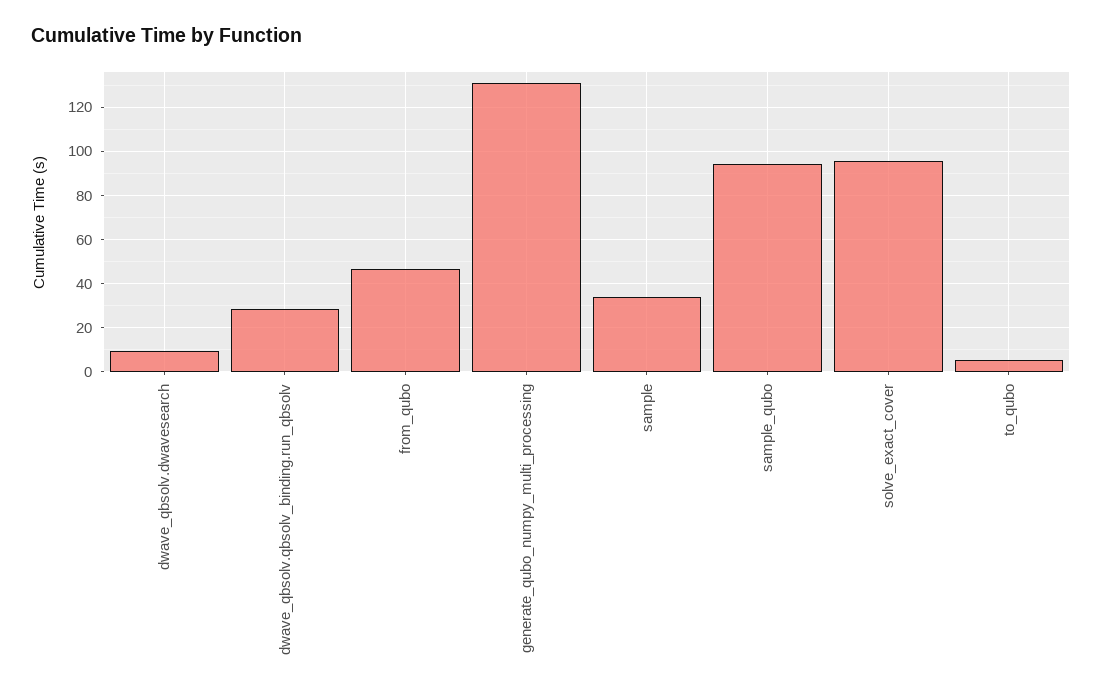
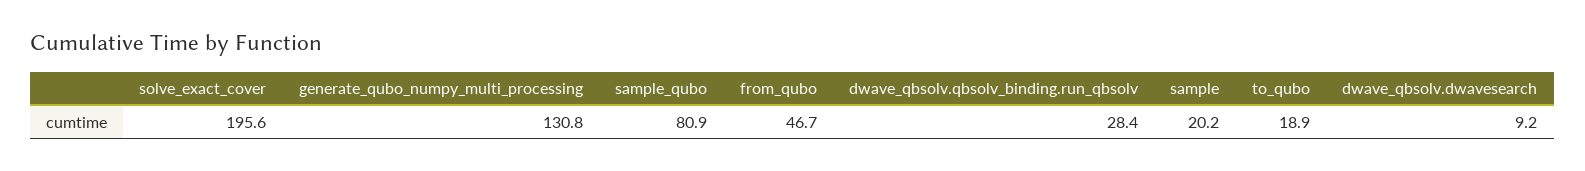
sample: 35 -> 20.2
sample_qubo: 95 -> 80.9
solve_exact_cover: 95 -> 195.6
to_qubo: 5 -> 18.9

